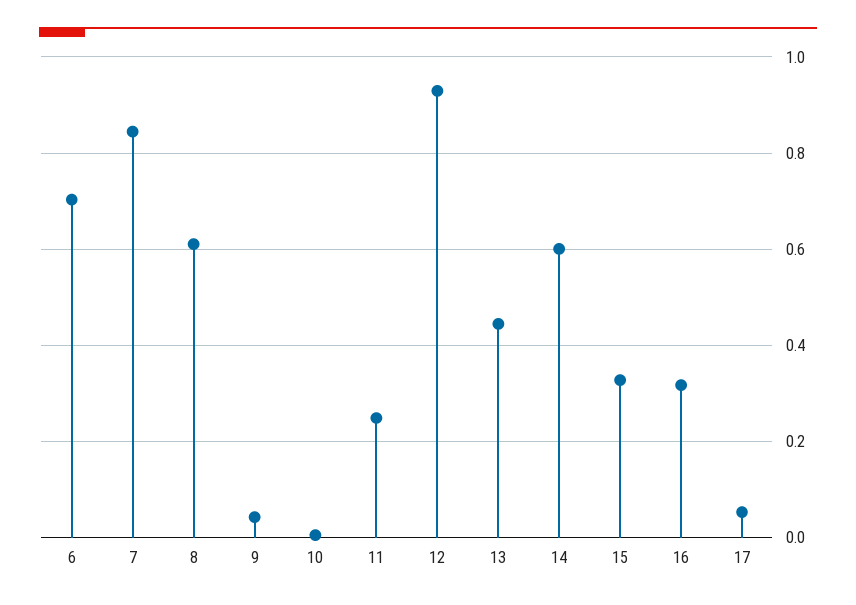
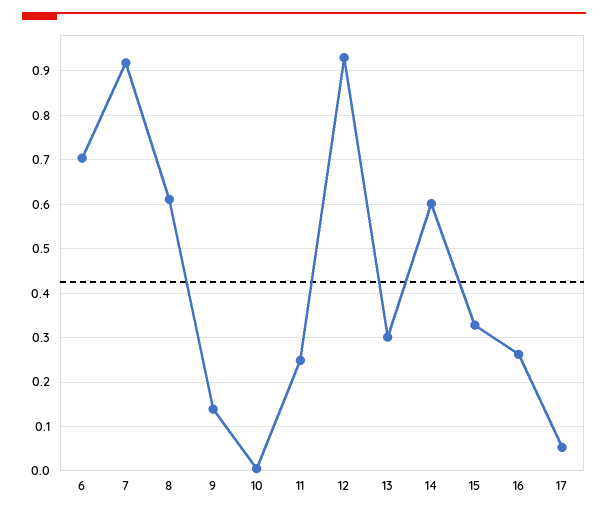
7: 0.84 -> 0.92
9: 0.04 -> 0.14
13: 0.44 -> 0.3
16: 0.32 -> 0.26

